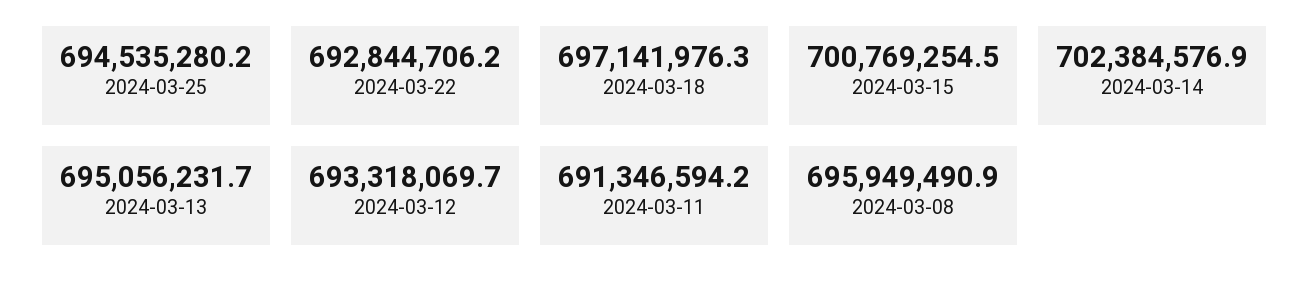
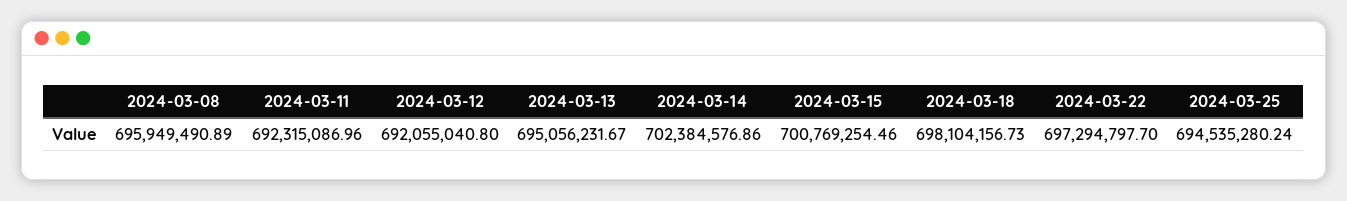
2024-03-22: 692844706.2 -> 697294797.7
2024-03-18: 697141976.3 -> 698104156.73
2024-03-12: 693318069.7 -> 692055040.8
2024-03-11: 691346594.2 -> 692315086.96

